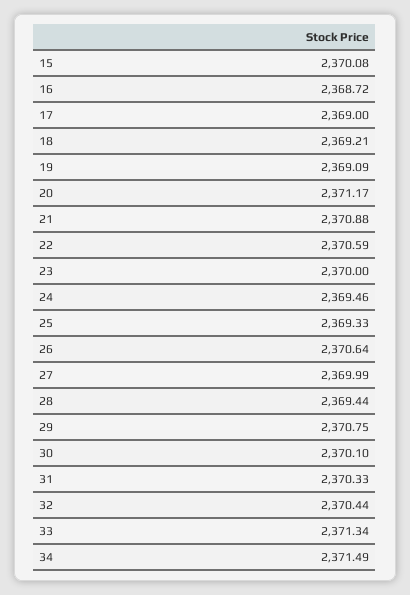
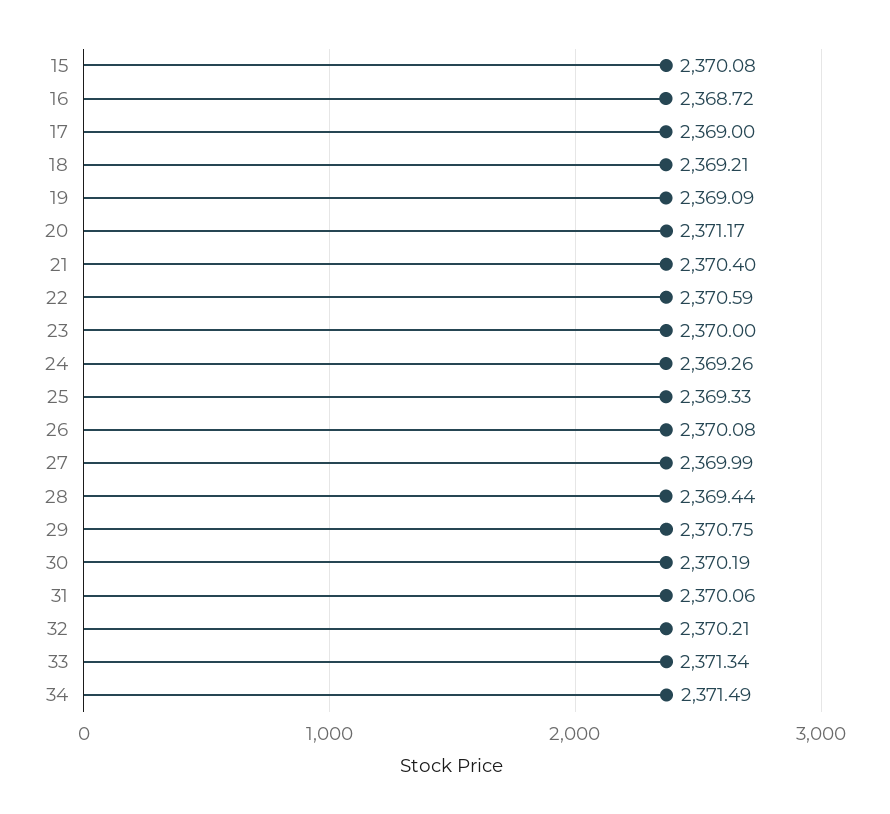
21: 2370.88 -> 2370.4
24: 2369.46 -> 2369.26
26: 2370.64 -> 2370.08
30: 2370.1 -> 2370.19
31: 2370.33 -> 2370.06
32: 2370.44 -> 2370.21

